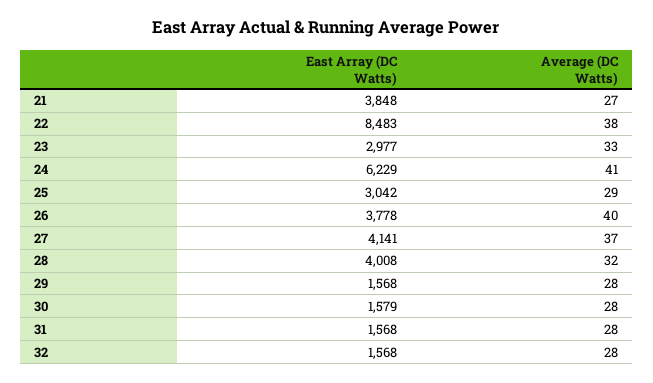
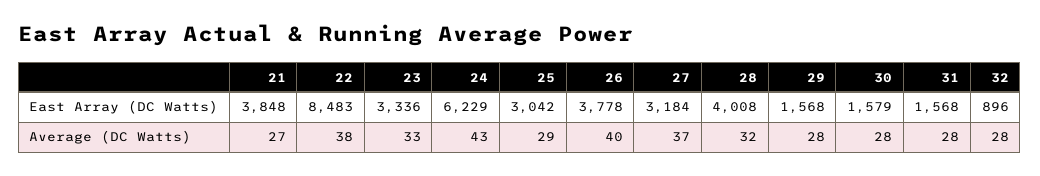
East Array (DC Watts), 23: 2977 -> 3336
Average (DC Watts), 24: 41 -> 43
East Array (DC Watts), 27: 4141 -> 3184
East Array (DC Watts), 32: 1568 -> 896

